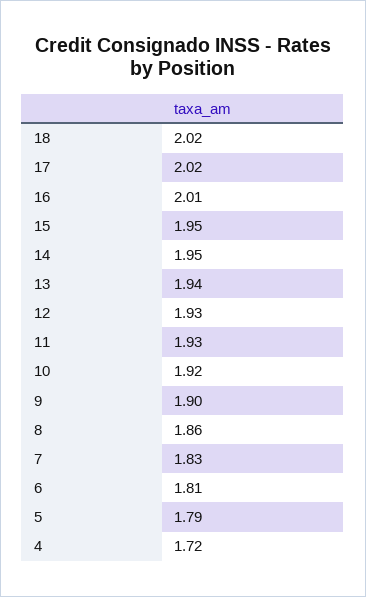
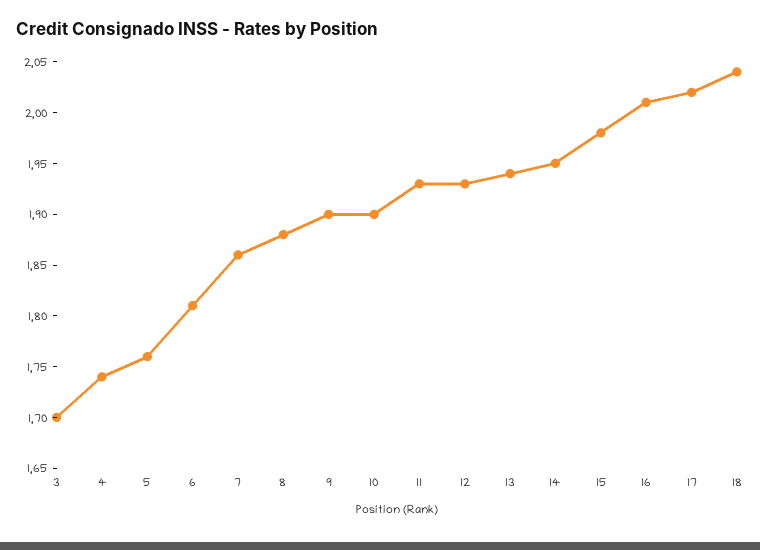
18: 2.02 -> 2.04
15: 1.95 -> 1.98
10: 1.92 -> 1.9
8: 1.86 -> 1.88
7: 1.83 -> 1.86
5: 1.79 -> 1.76
4: 1.72 -> 1.74
3: none -> 1.7

